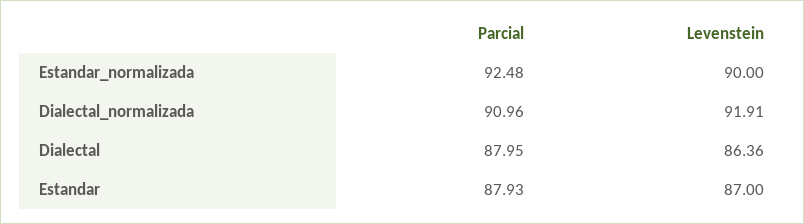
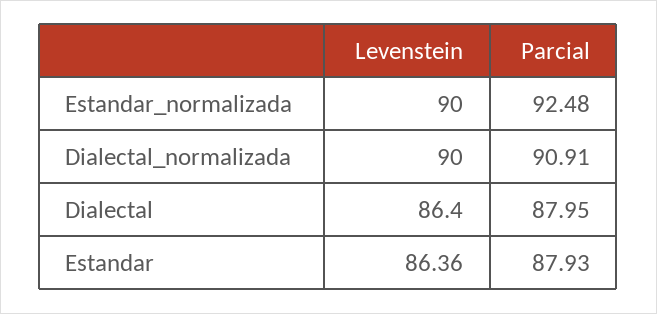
Parcial, Dialectal_normalizada: 90.96 -> 90.91
Levenstein, Dialectal_normalizada: 91.91 -> 90
Levenstein, Dialectal: 86.36 -> 86.4
Levenstein, Estandar: 87 -> 86.36

